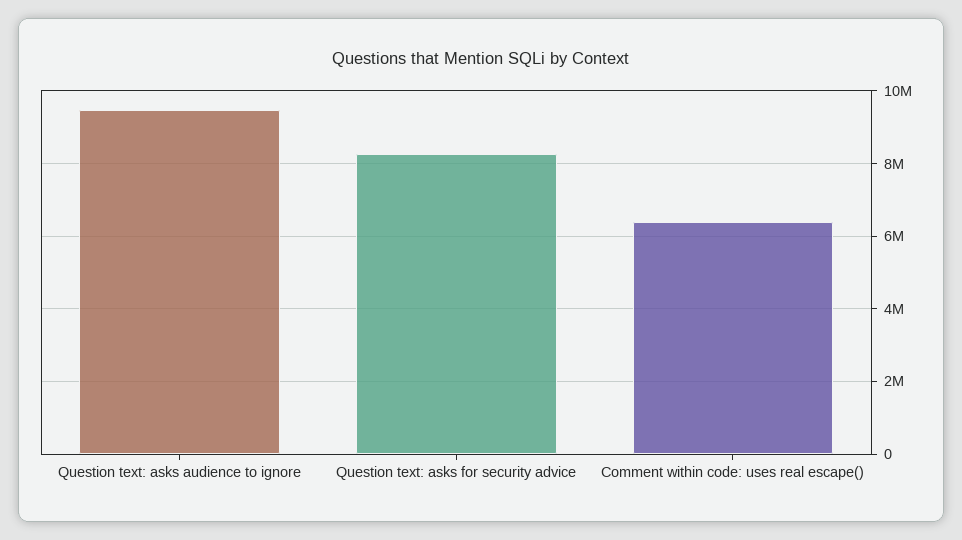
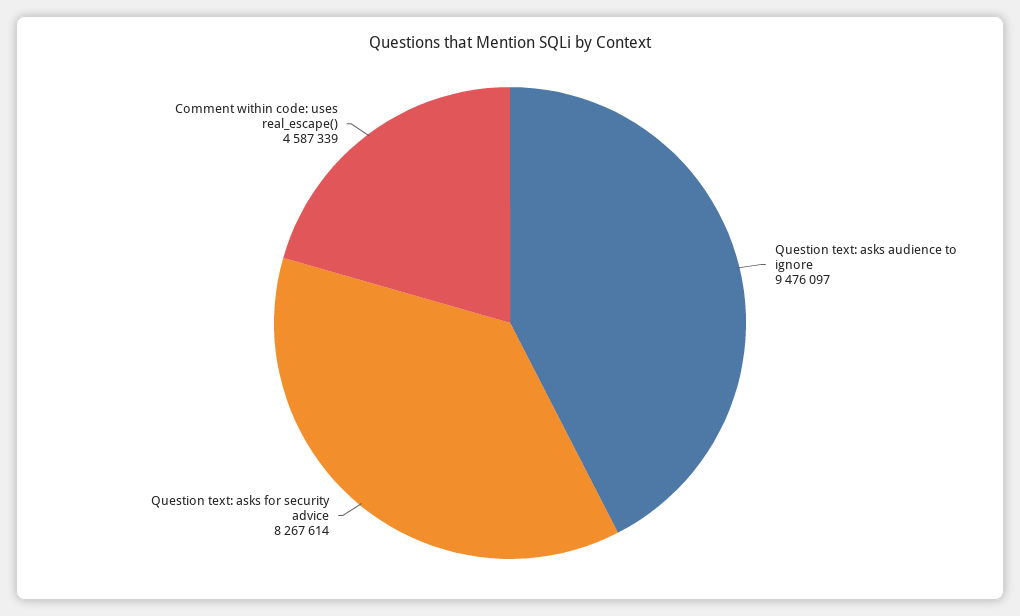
Comment within code: uses real escape(): 6400000 -> 4587339

